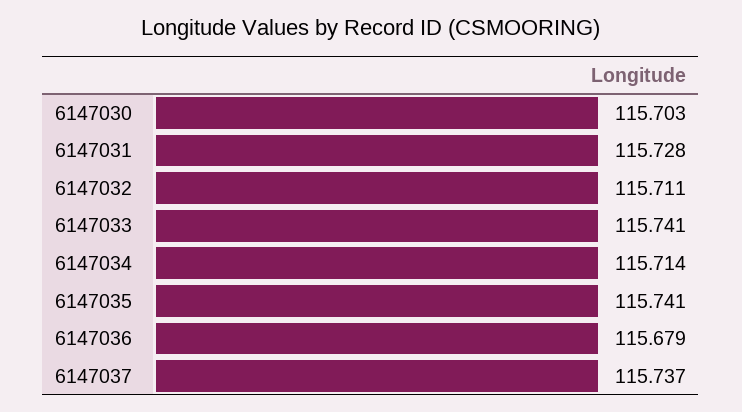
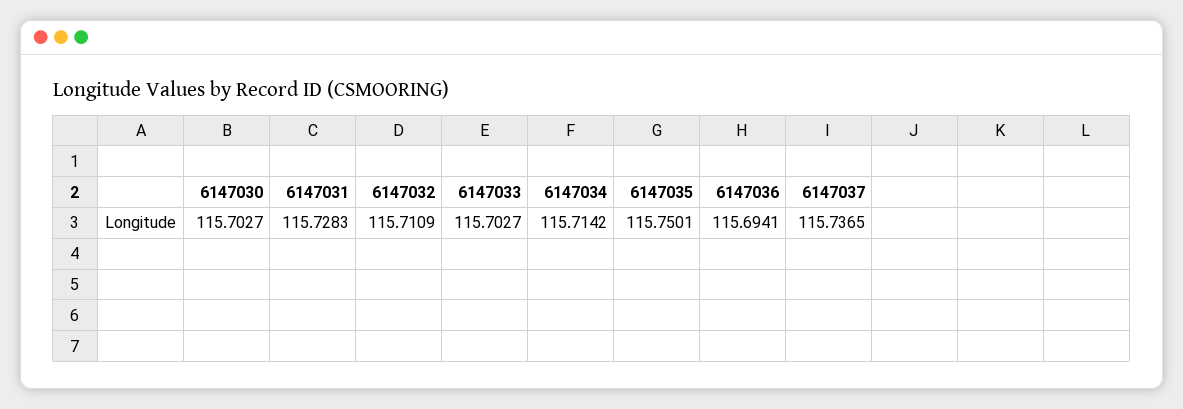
6147033: 115.741 -> 115.7027
6147035: 115.741 -> 115.7501
6147036: 115.679 -> 115.6941

